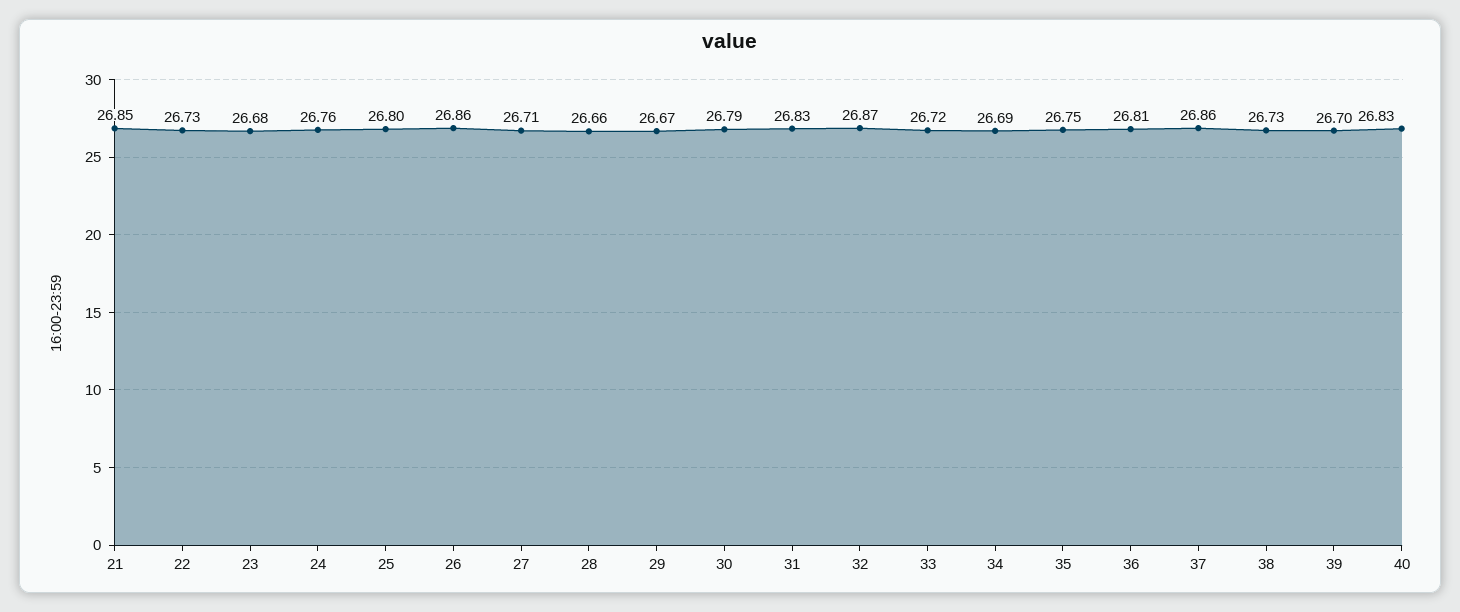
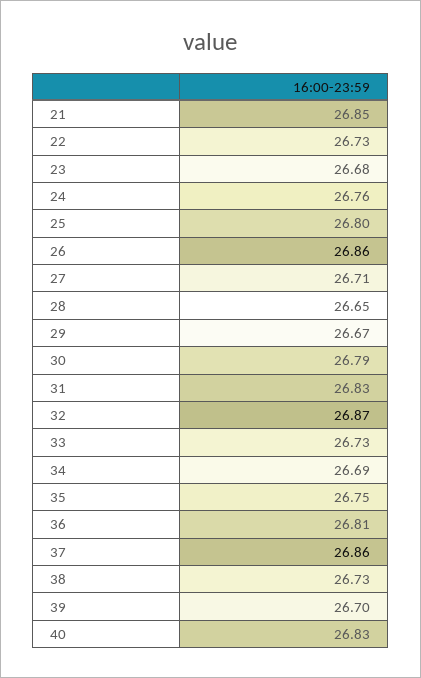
28: 26.66 -> 26.65
33: 26.72 -> 26.73

